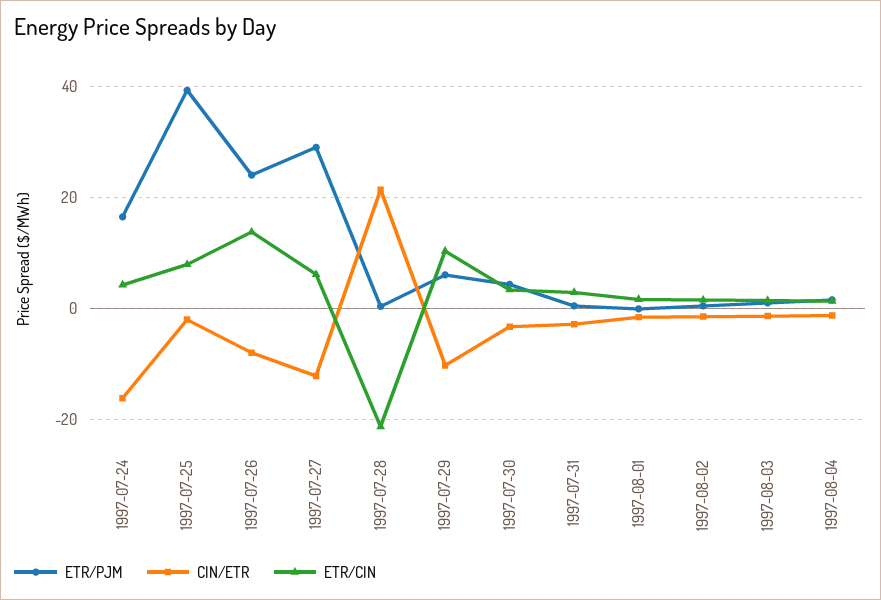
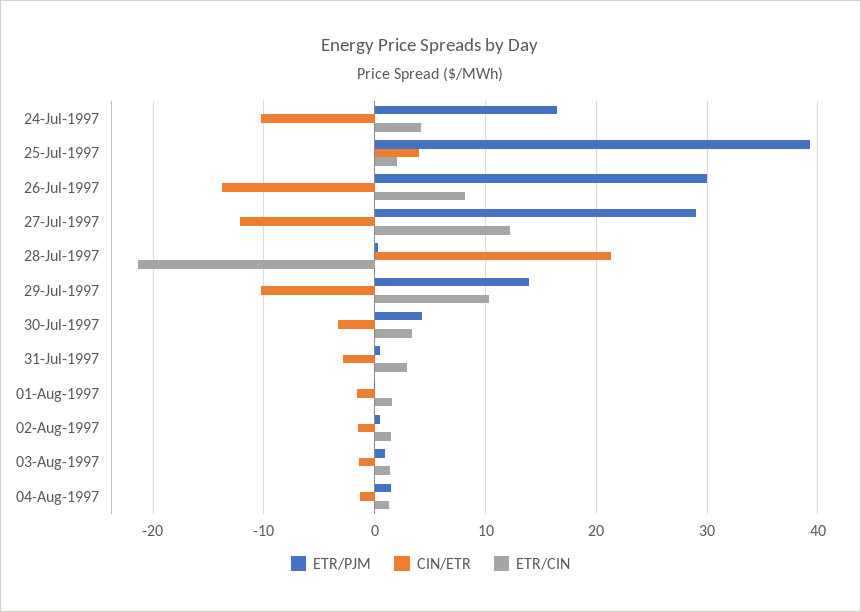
CIN/ETR, 1997-07-24: -16 -> -10
CIN/ETR, 1997-07-25: -2 -> 4
ETR/CIN, 1997-07-25: 8 -> 2
ETR/PJM, 1997-07-26: 24 -> 30
CIN/ETR, 1997-07-26: -8 -> -14
ETR/CIN, 1997-07-26: 14 -> 8
ETR/CIN, 1997-07-27: 6 -> 12
ETR/PJM, 1997-07-29: 6 -> 14

